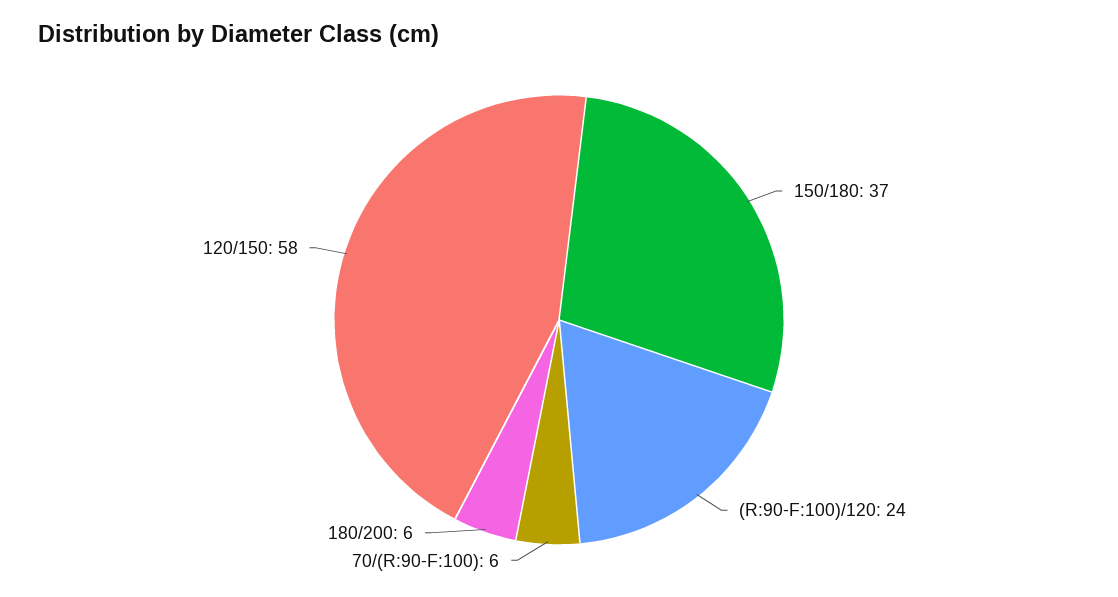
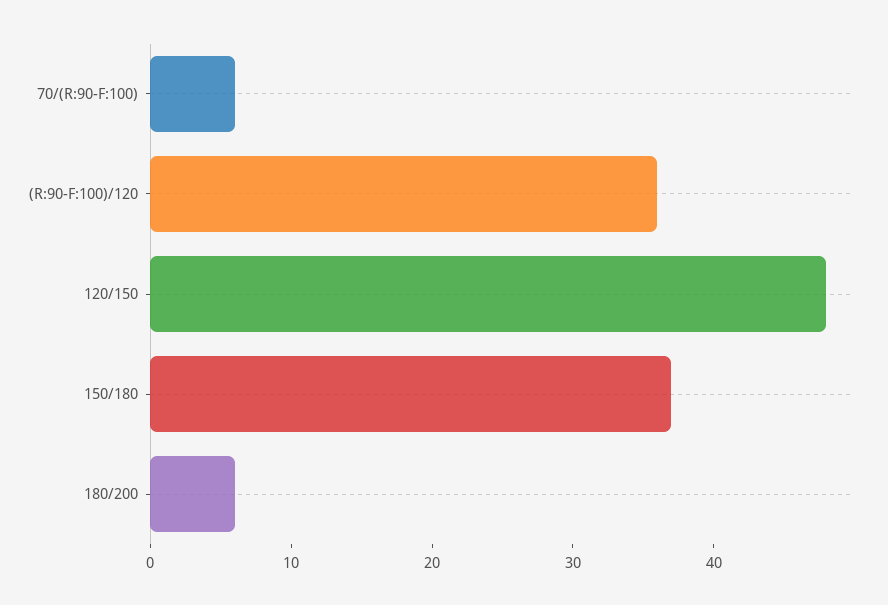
(R:90-F:100)/120: 24 -> 36
120/150: 58 -> 48

